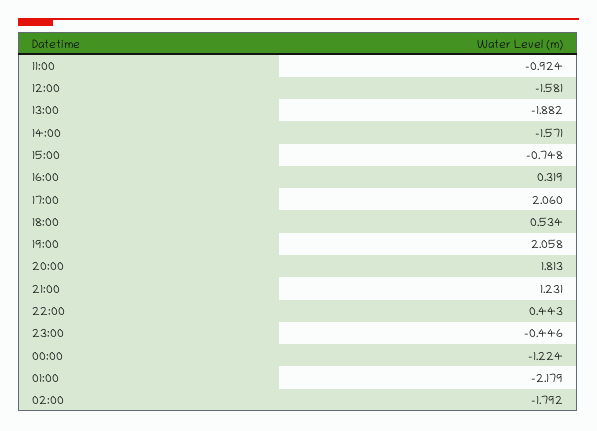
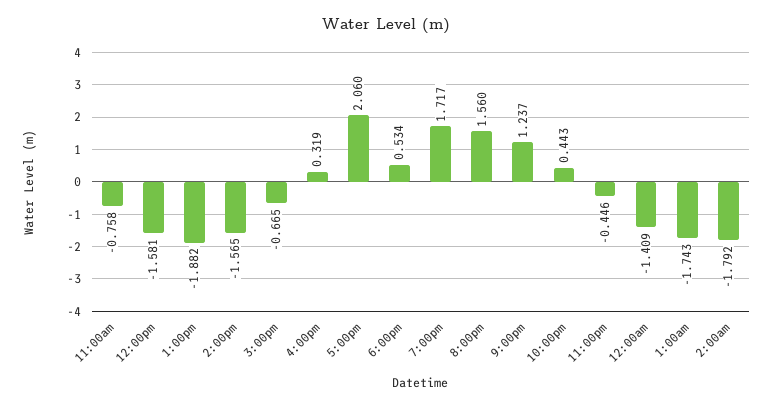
11:00: -0.924 -> -0.758
14:00: -1.571 -> -1.565
15:00: -0.748 -> -0.665
19:00: 2.058 -> 1.717
20:00: 1.813 -> 1.56
21:00: 1.231 -> 1.237
00:00: -1.224 -> -1.409
01:00: -2.179 -> -1.743

